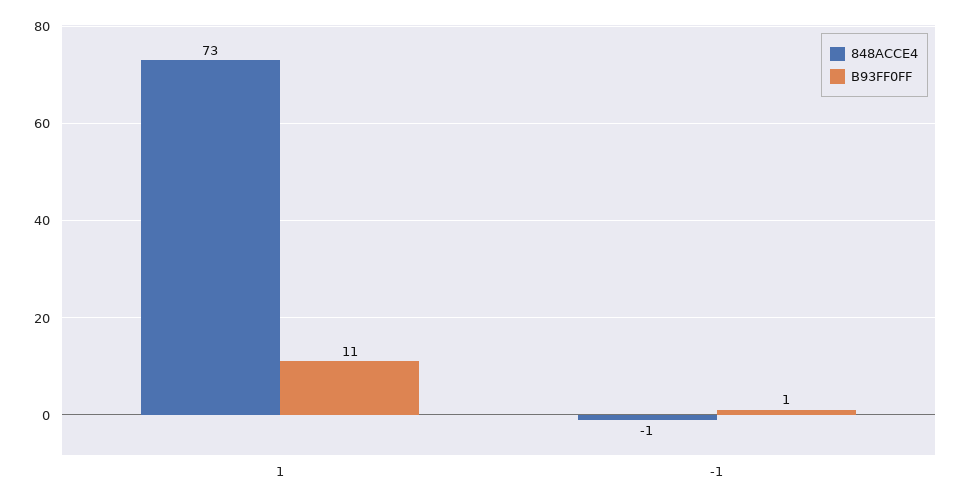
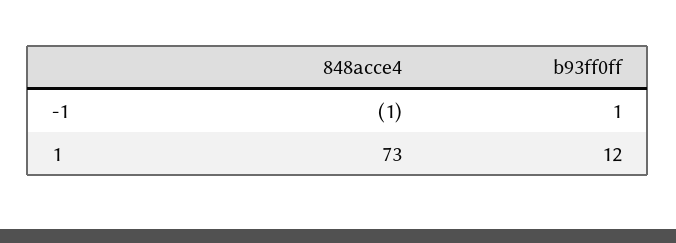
B93FF0FF, 1: 11 -> 12

